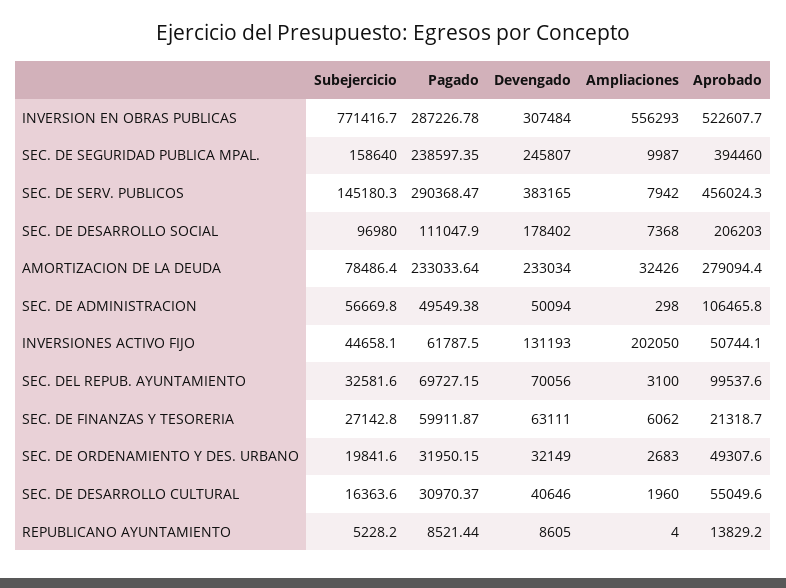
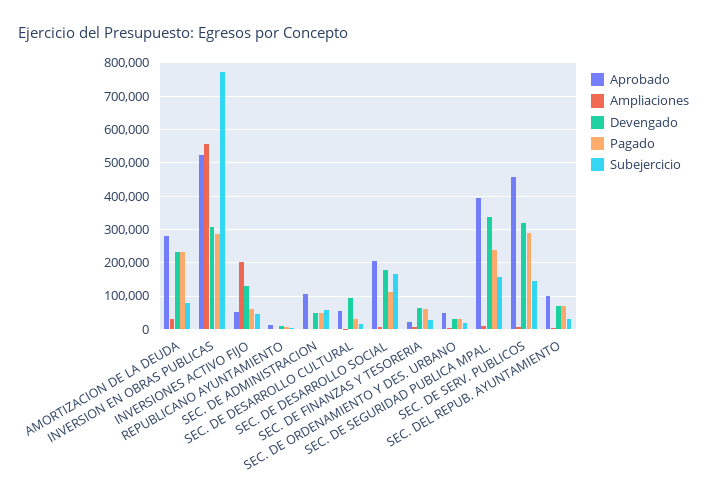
Devengado, SEC. DE SEGURIDAD PUBLICA MPAL.: 245807 -> 340000
Devengado, SEC. DE SERV. PUBLICOS: 383165 -> 320000
Subejercicio, SEC. DE DESARROLLO SOCIAL: 96980 -> 160000
Devengado, SEC. DE DESARROLLO CULTURAL: 40646 -> 100000

